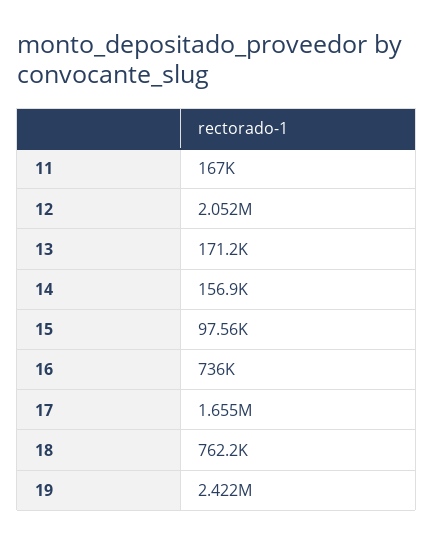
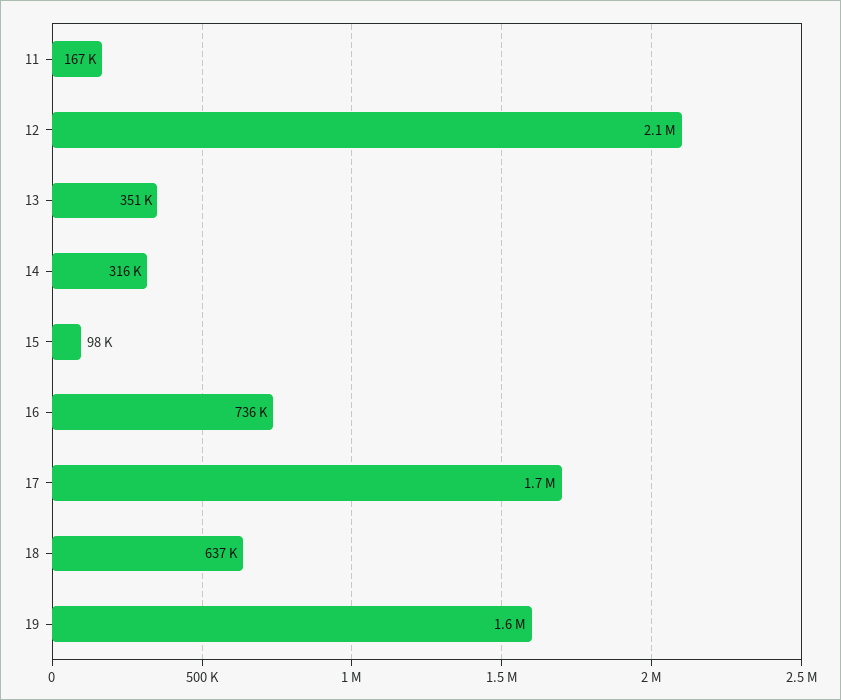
13: 171200 -> 351000
14: 156900 -> 316000
18: 762200 -> 637000
19: 2422000 -> 1600000

